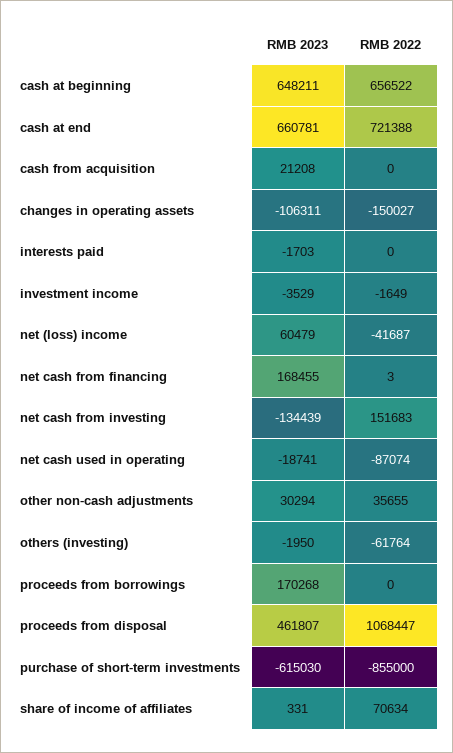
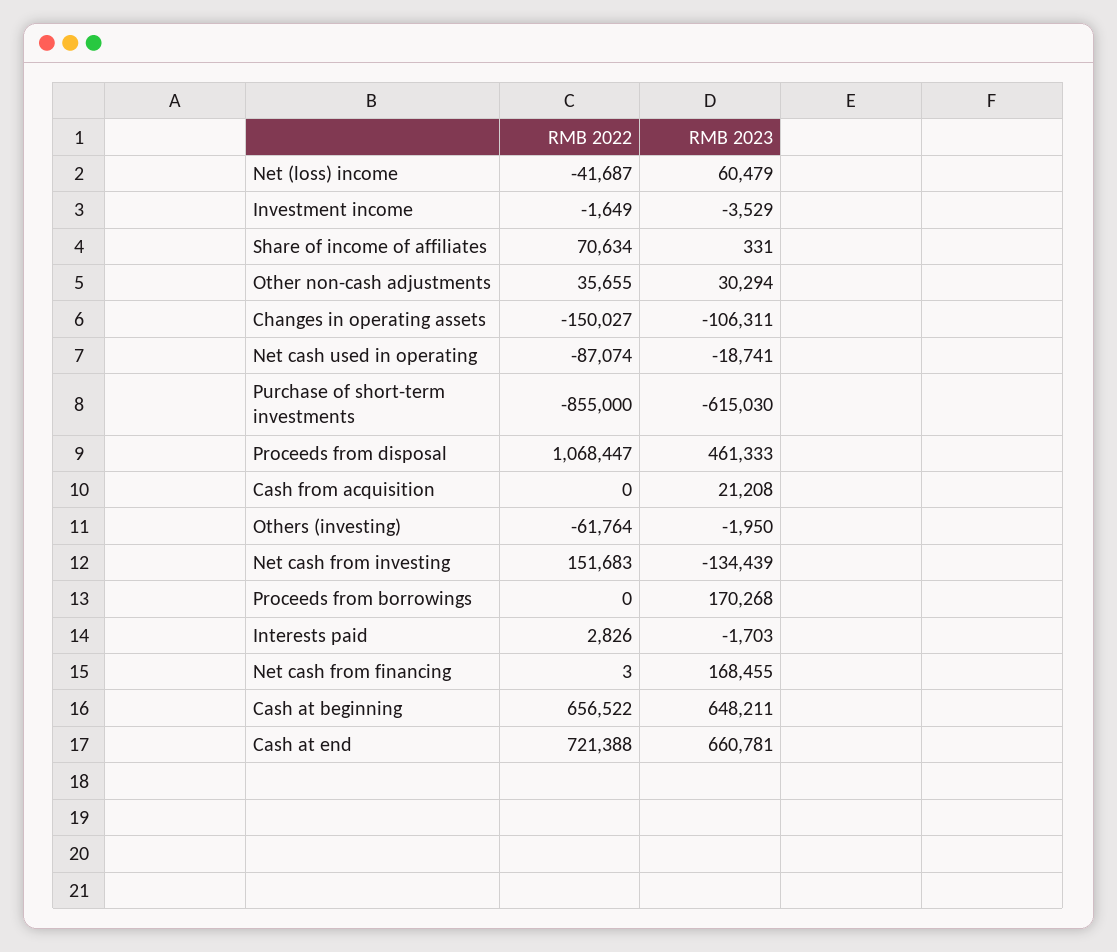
RMB 2022, interests paid: 0 -> 2826
RMB 2023, proceeds from disposal: 461807 -> 461333

